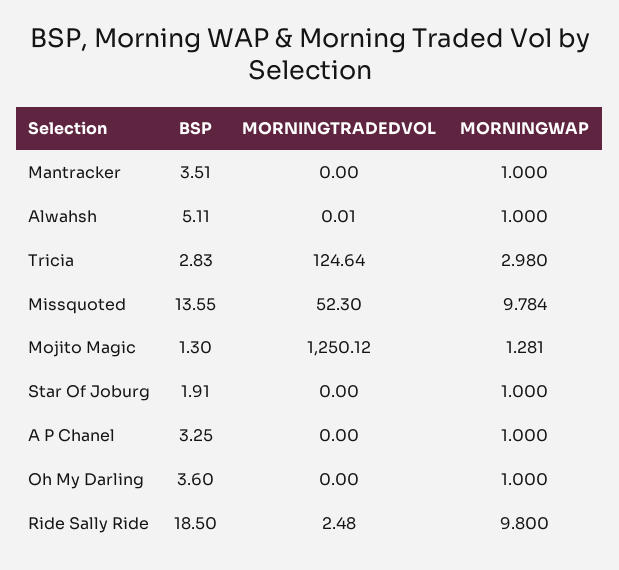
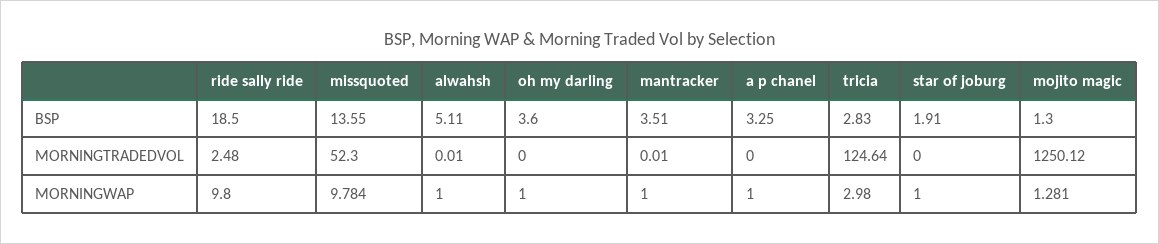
MORNINGTRADEDVOL, Mantracker: 0 -> 0.01

